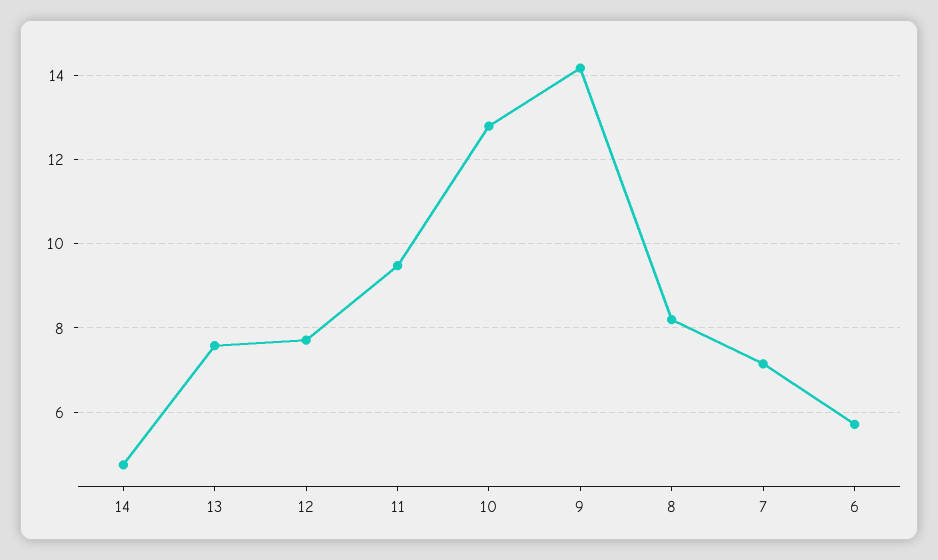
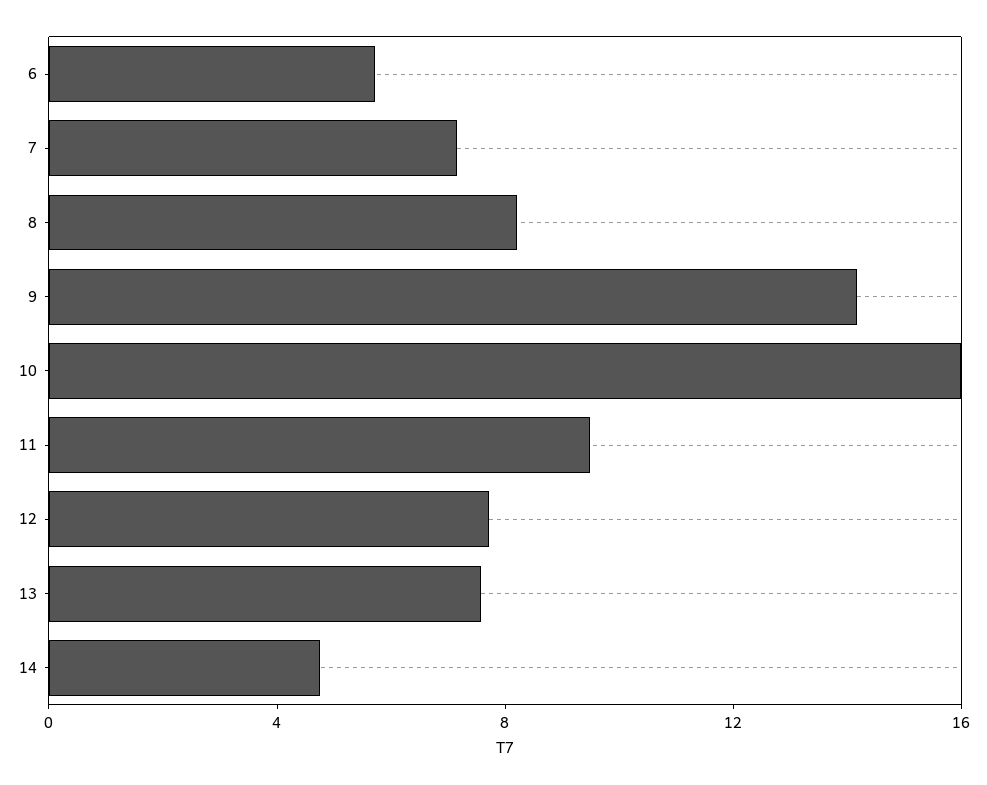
10: 12.8 -> 16

